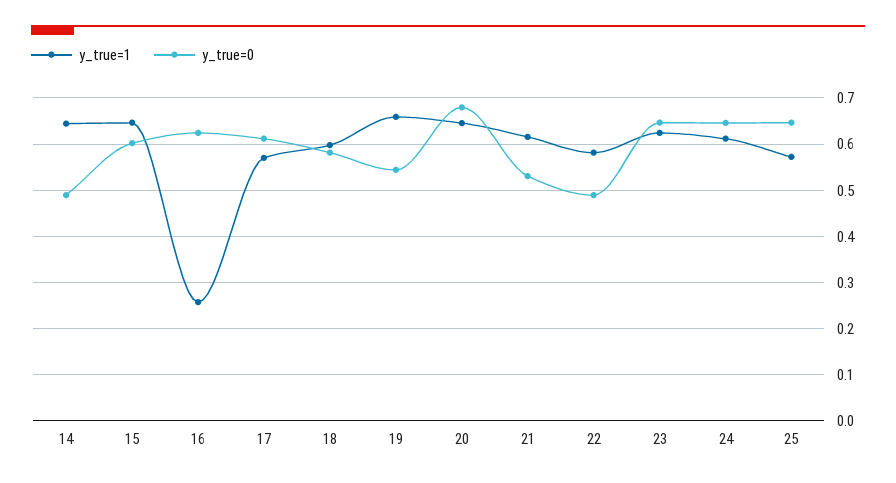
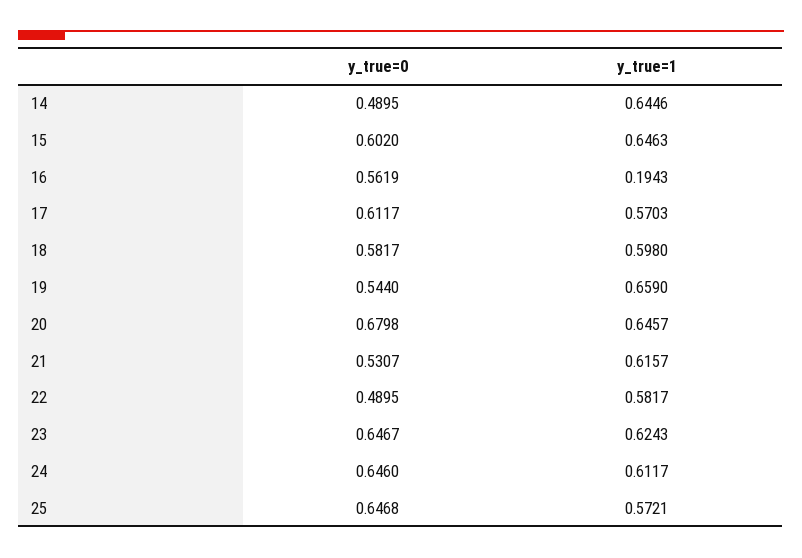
y_true=1, 16: 0.26 -> 0.1943
y_true=0, 16: 0.62 -> 0.5619

